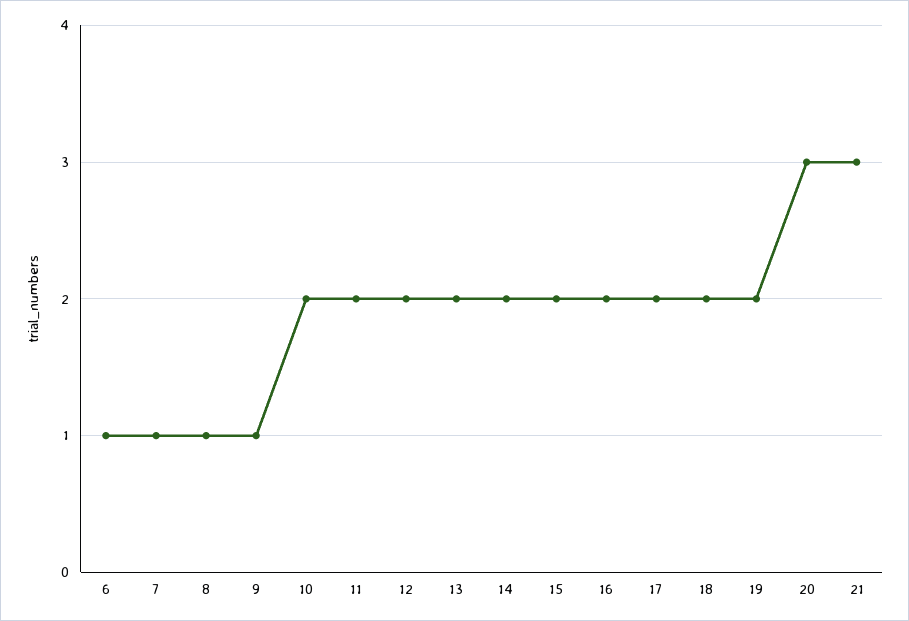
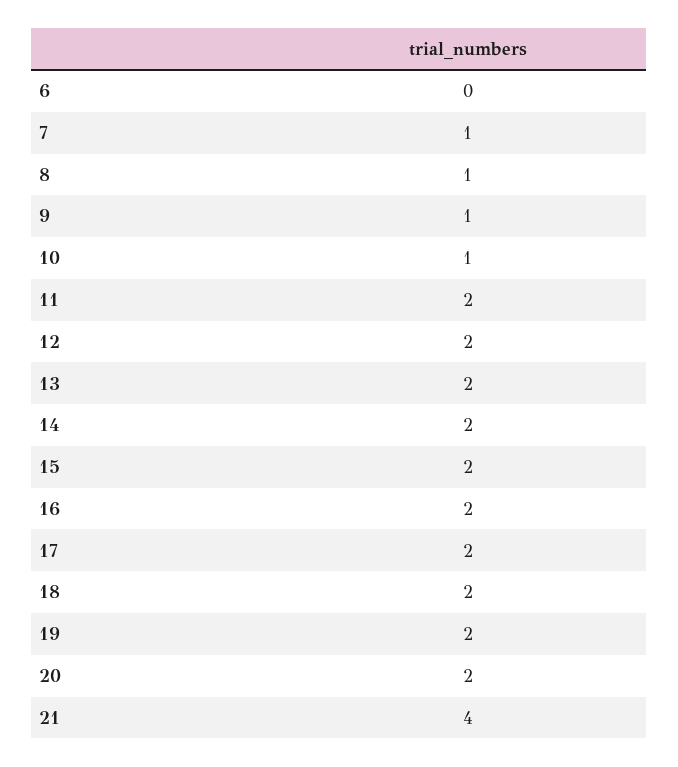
6: 1 -> 0
10: 2 -> 1
20: 3 -> 2
21: 3 -> 4

